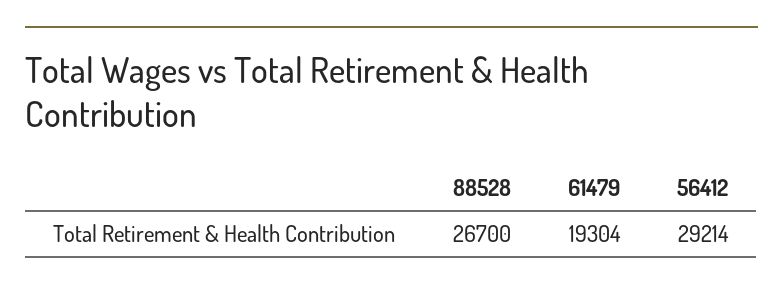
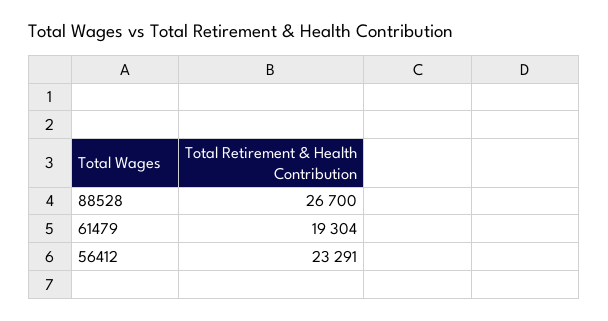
56412: 29214 -> 23291

